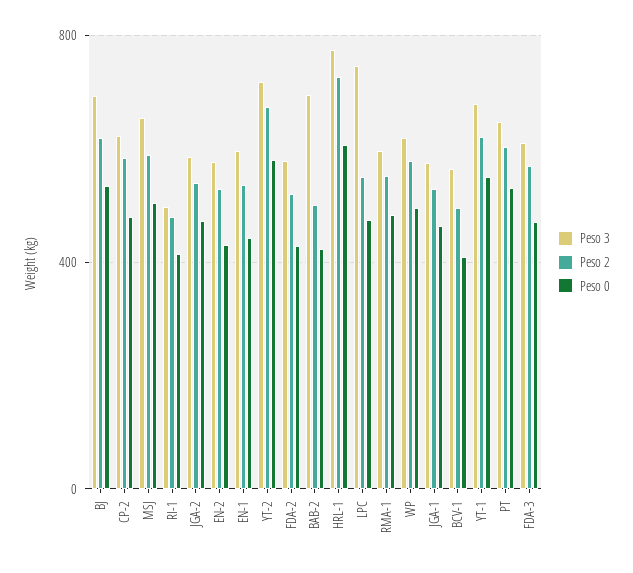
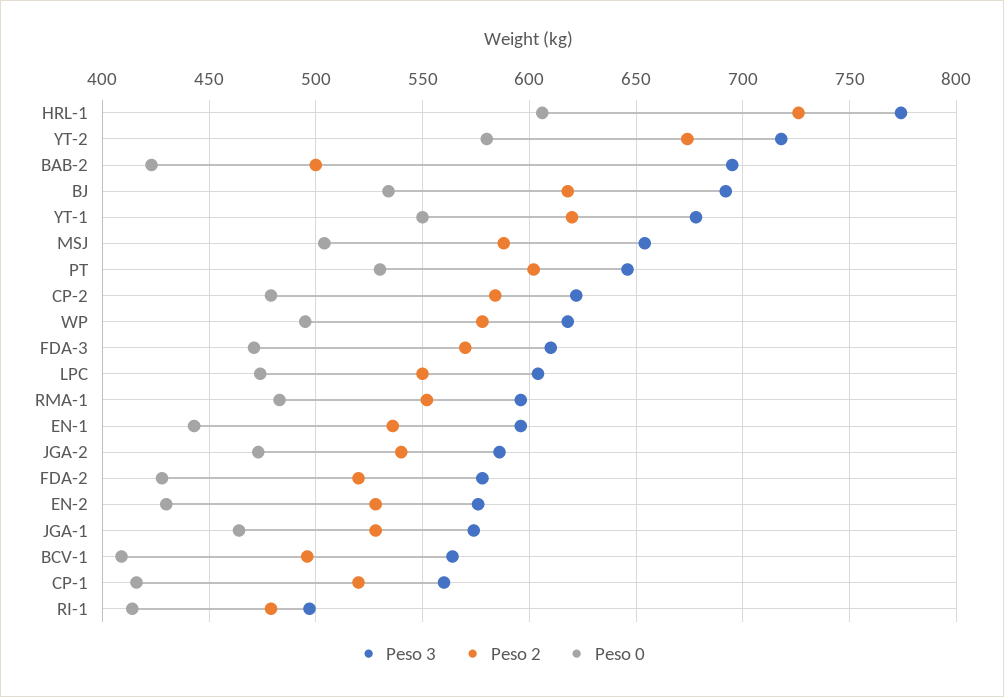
Peso 3, LPC: 750 -> 605
Peso 3, CP-1: none -> 560
Peso 2, CP-1: none -> 520
Peso 0, CP-1: none -> 415

